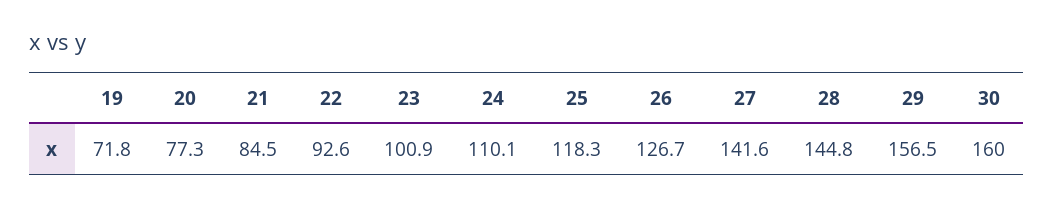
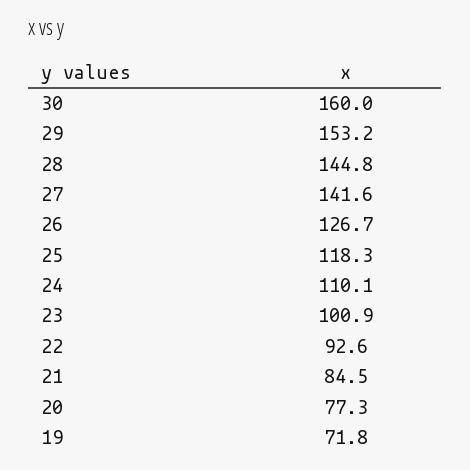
29: 156.5 -> 153.2

